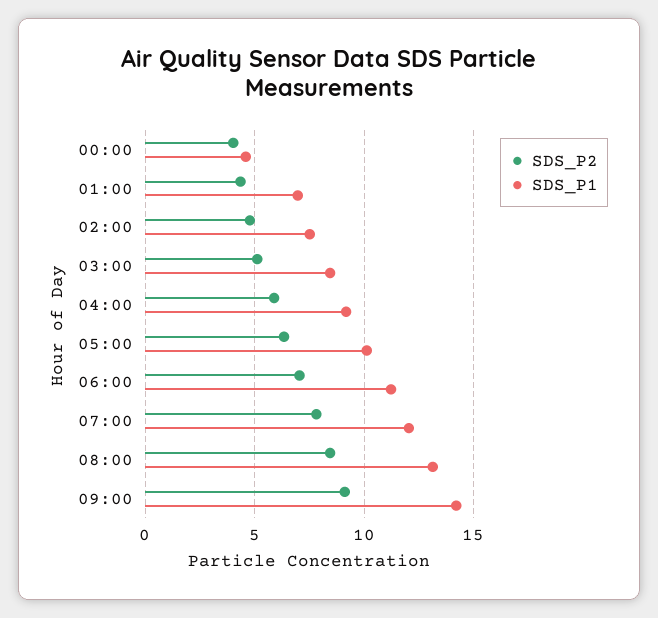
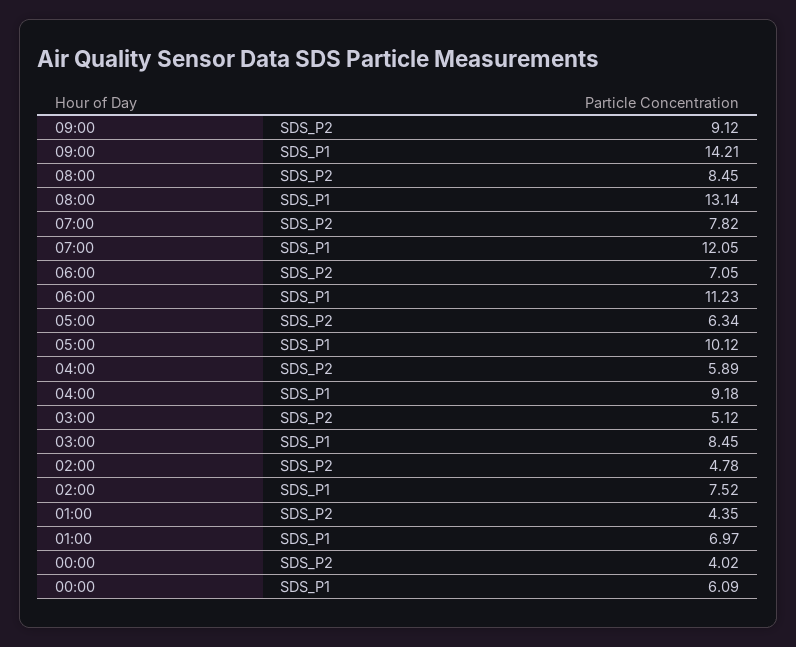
SDS_P1, 00:00: 4.5 -> 6.09

